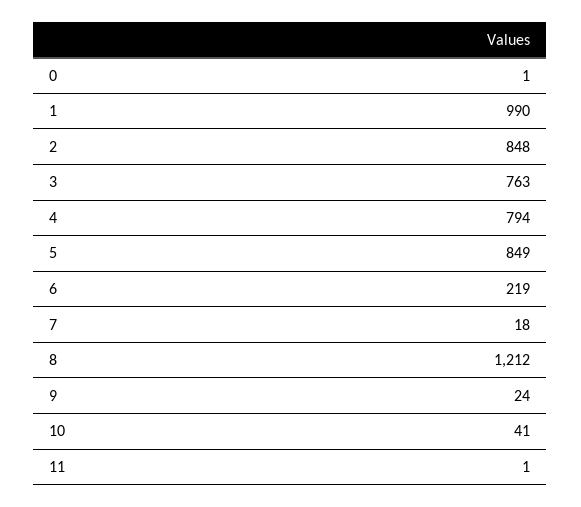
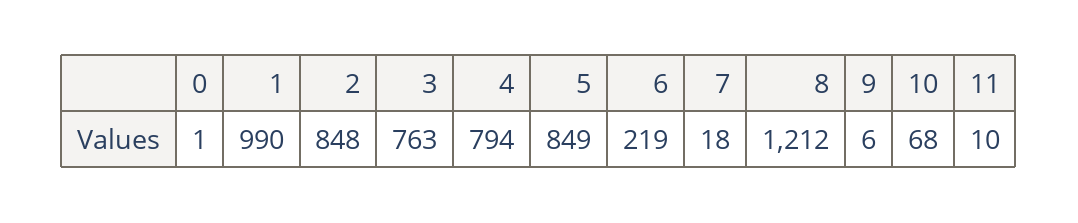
9: 24 -> 6
10: 41 -> 68
11: 1 -> 10

